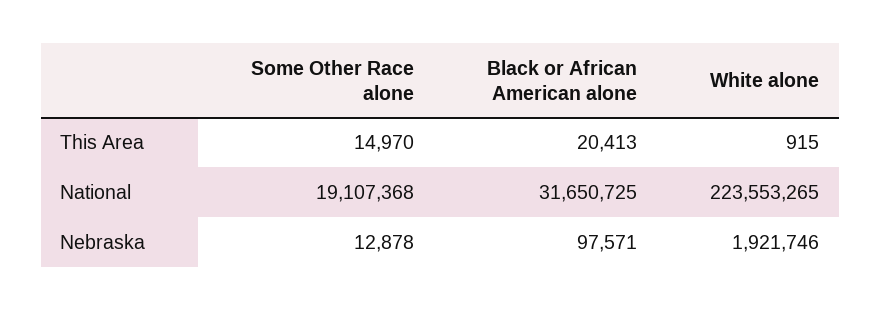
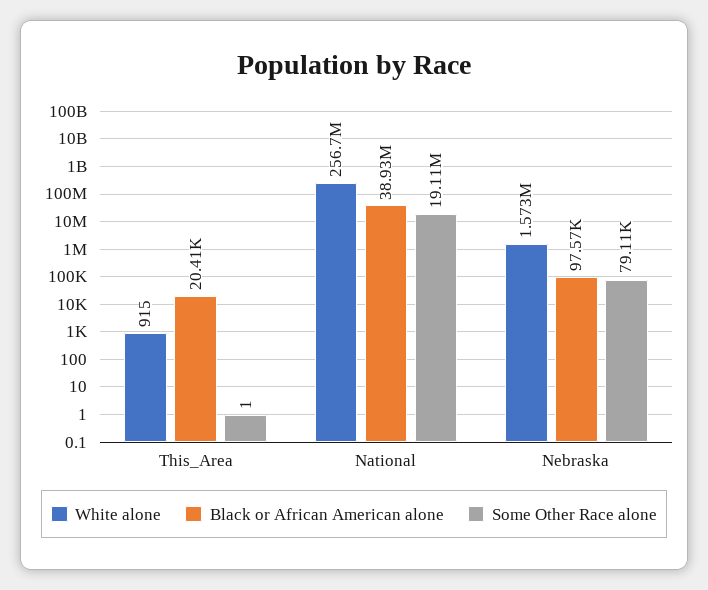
Some Other Race alone, This Area: 14970 -> 1
Black or African American alone, National: 31650725 -> 38930000
White alone, National: 223553265 -> 256700000
Some Other Race alone, Nebraska: 12878 -> 79110
White alone, Nebraska: 1921746 -> 1573000

